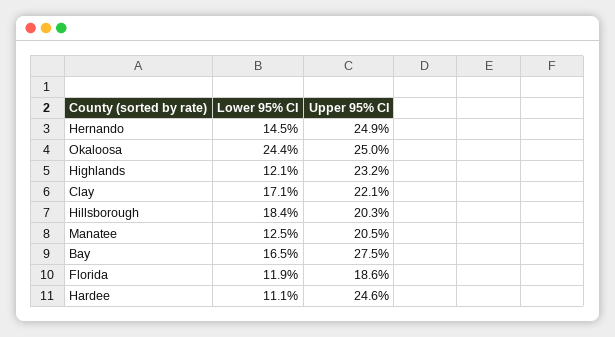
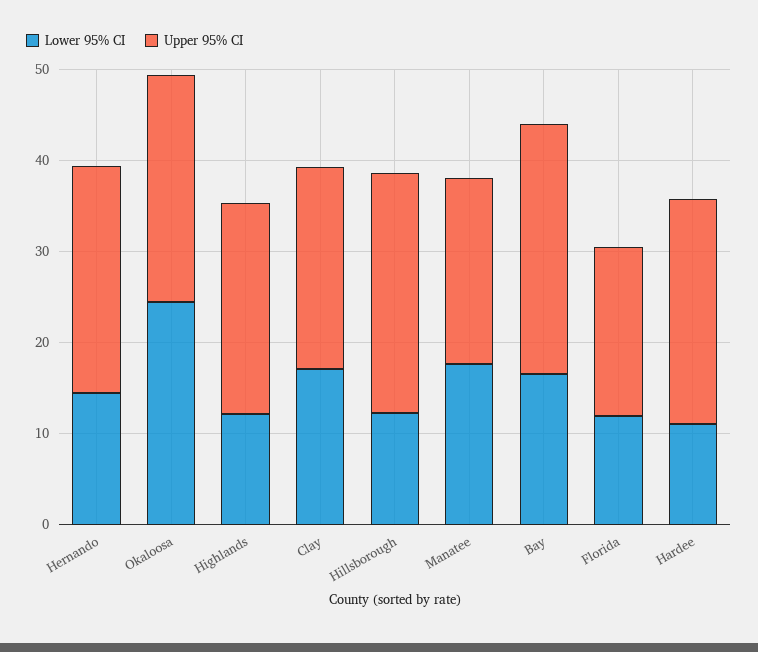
Lower 95% CI, Hillsborough: 18.4 -> 12
Upper 95% CI, Hillsborough: 20.3 -> 26
Lower 95% CI, Manatee: 12.5 -> 18

